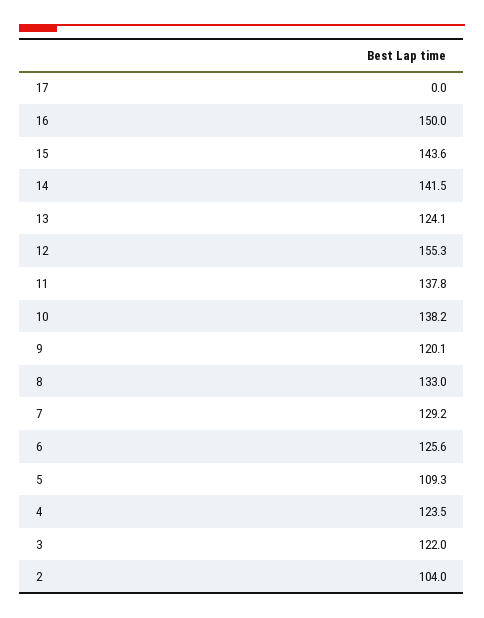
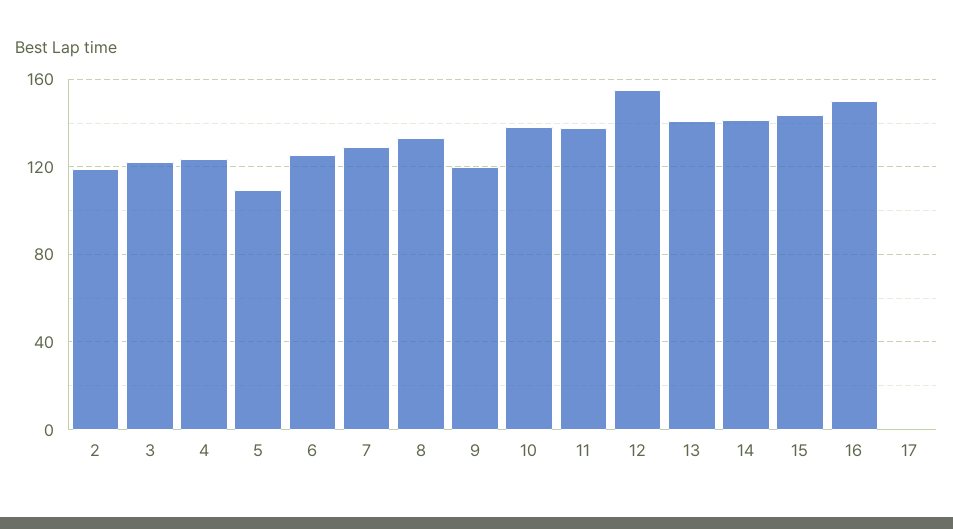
13: 124.1 -> 140
2: 104 -> 120

